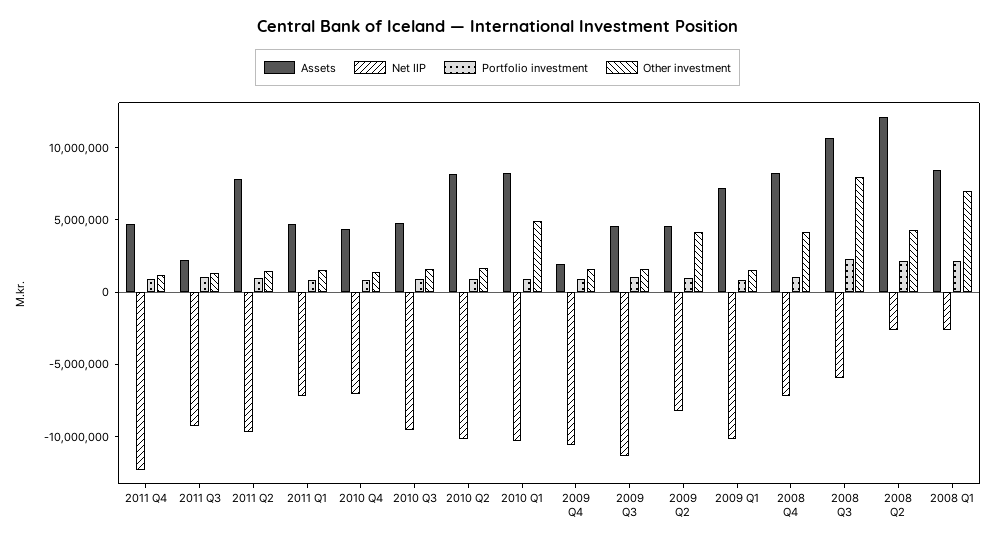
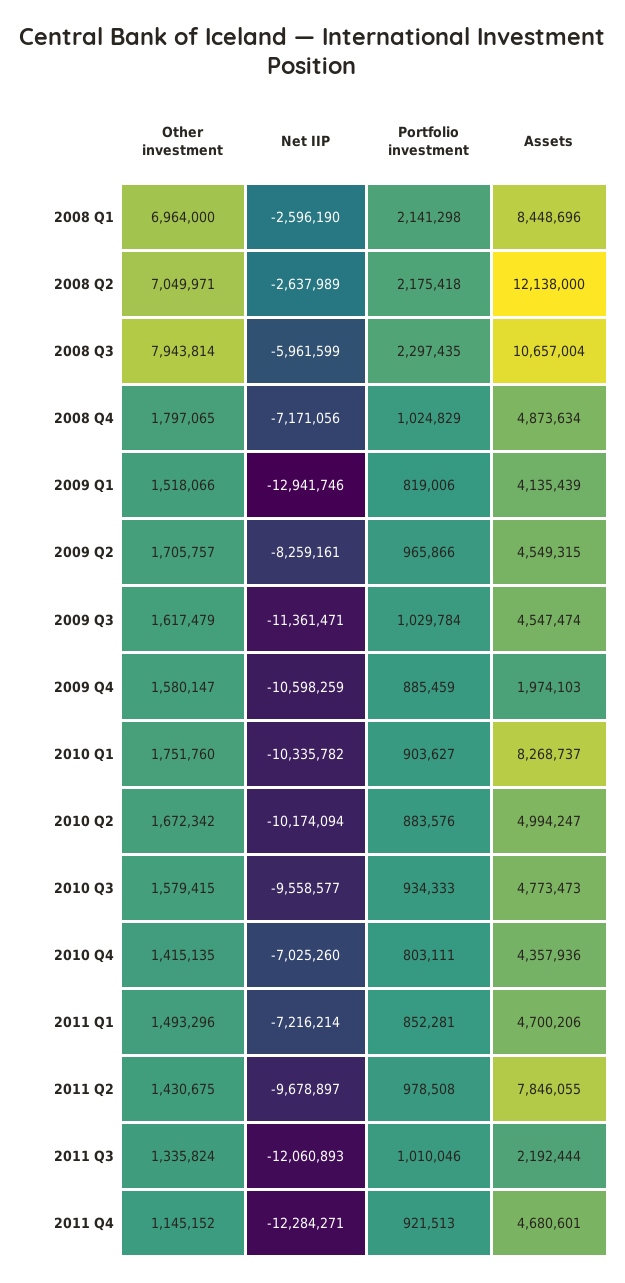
Net IIP, 2011 Q3: -9000000 -> -12060893
Assets, 2010 Q2: 8000000 -> 4994247
Other investment, 2010 Q1: 5000000 -> 1751760
Other investment, 2009 Q2: 4000000 -> 1705757
Assets, 2009 Q1: 7000000 -> 4135439
Net IIP, 2009 Q1: -10000000 -> -12941746
Assets, 2008 Q4: 8000000 -> 4873634
Other investment, 2008 Q4: 4000000 -> 1797065
Other investment, 2008 Q2: 4000000 -> 7049971

